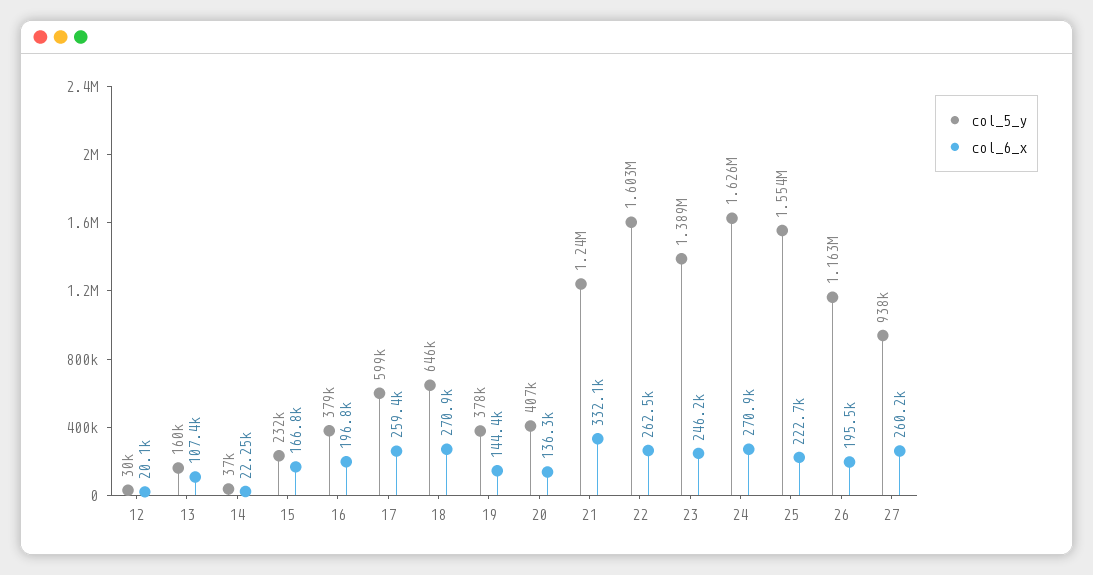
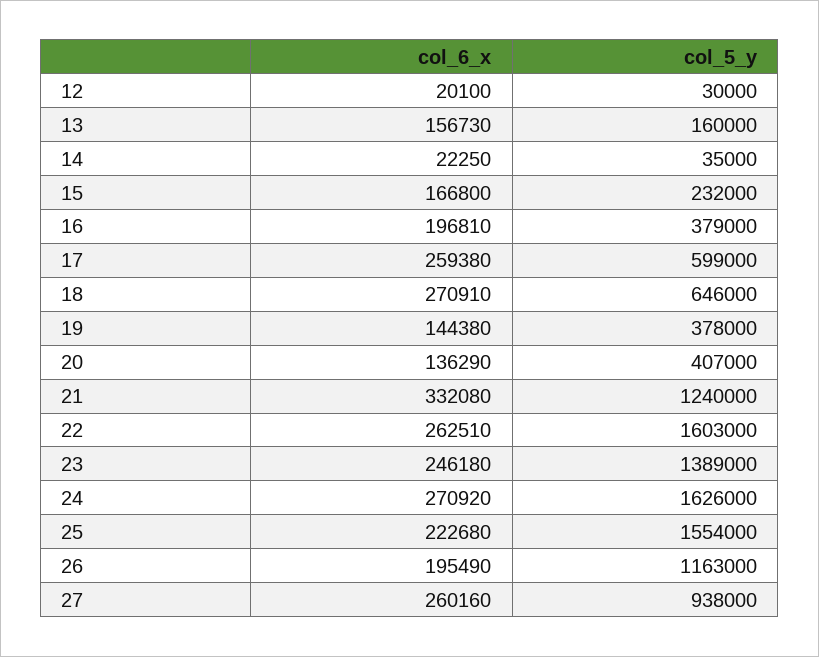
col_6_x, 13: 107400 -> 156730
col_5_y, 14: 37000 -> 35000

